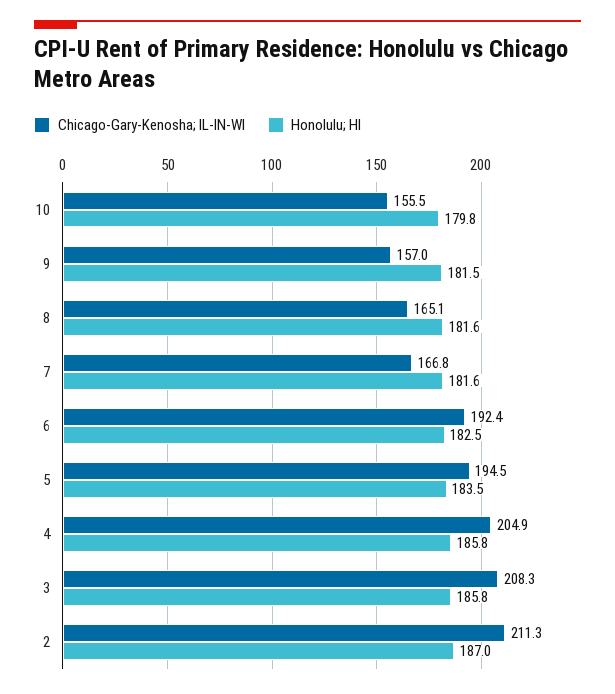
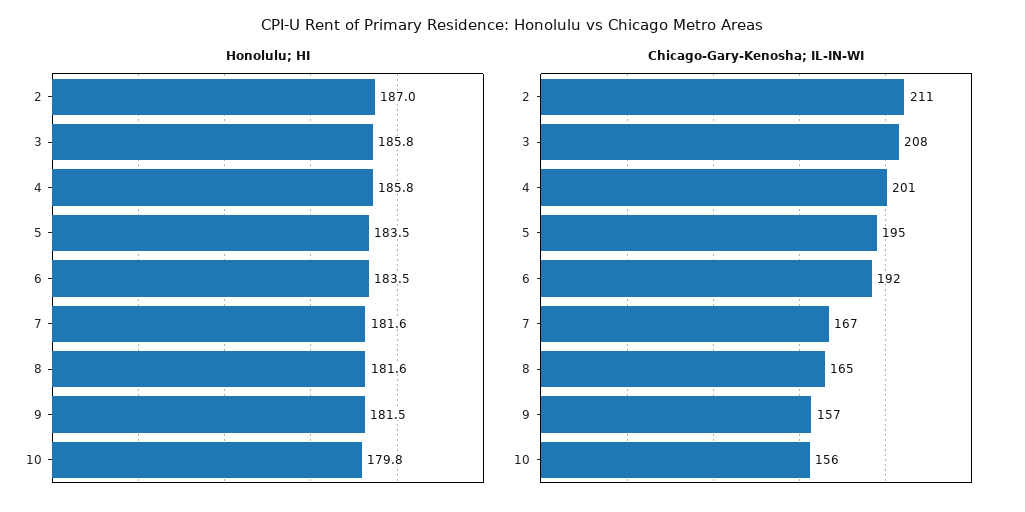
Honolulu; HI, 6: 182.5 -> 183.5
Chicago-Gary-Kenosha; IL-IN-WI, 4: 204.9 -> 201

